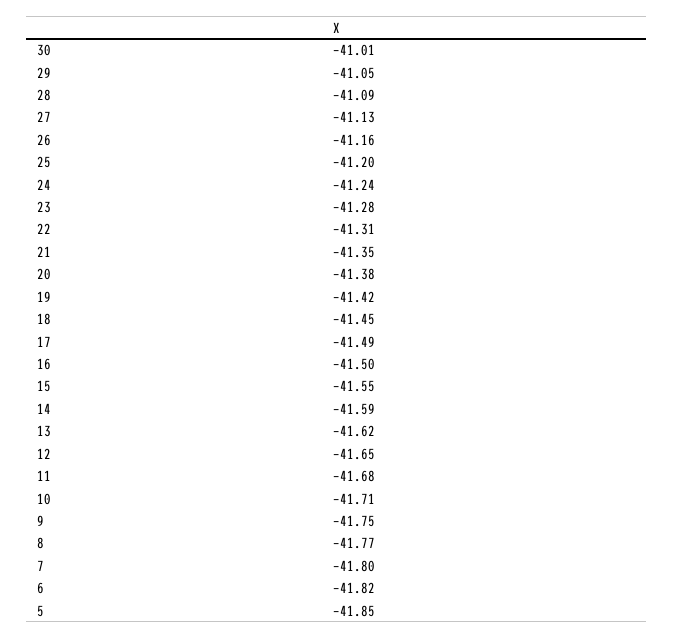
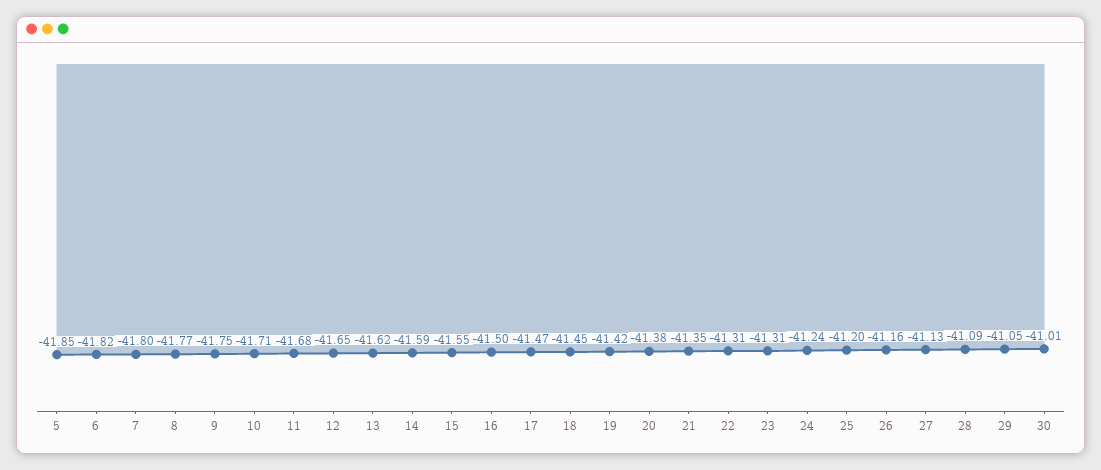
23: -41.28 -> -41.31
17: -41.49 -> -41.47

